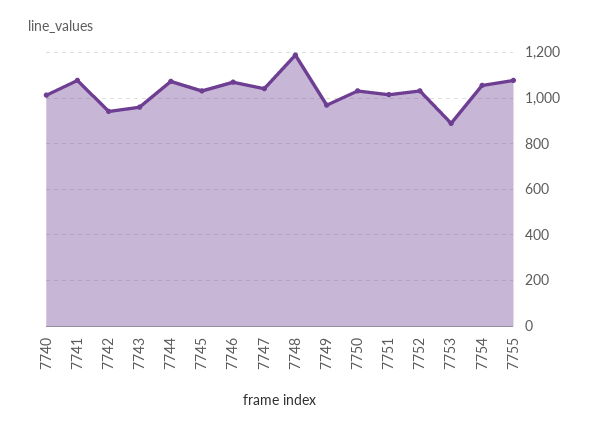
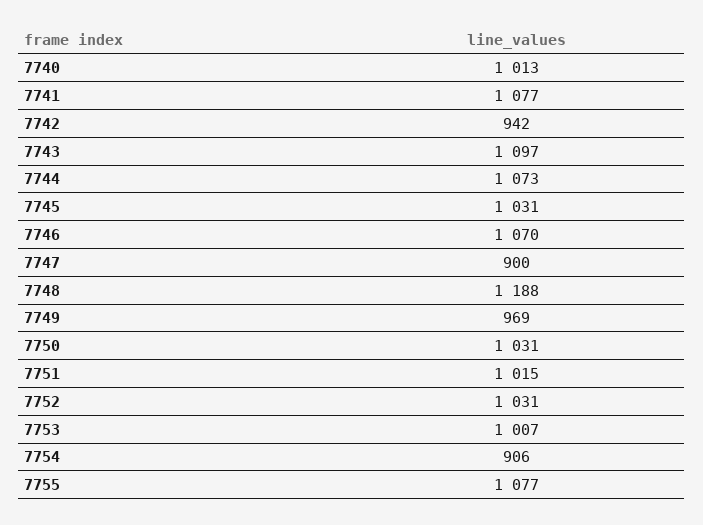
7743: 950 -> 1097
7747: 1050 -> 900
7753: 900 -> 1007
7754: 1050 -> 906

